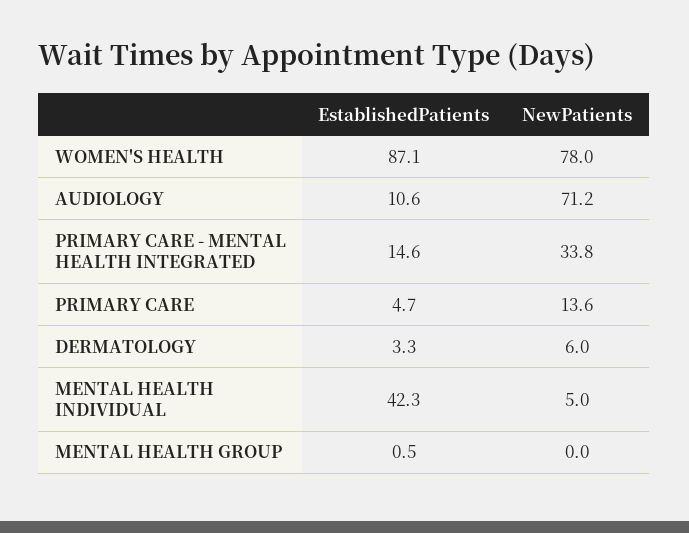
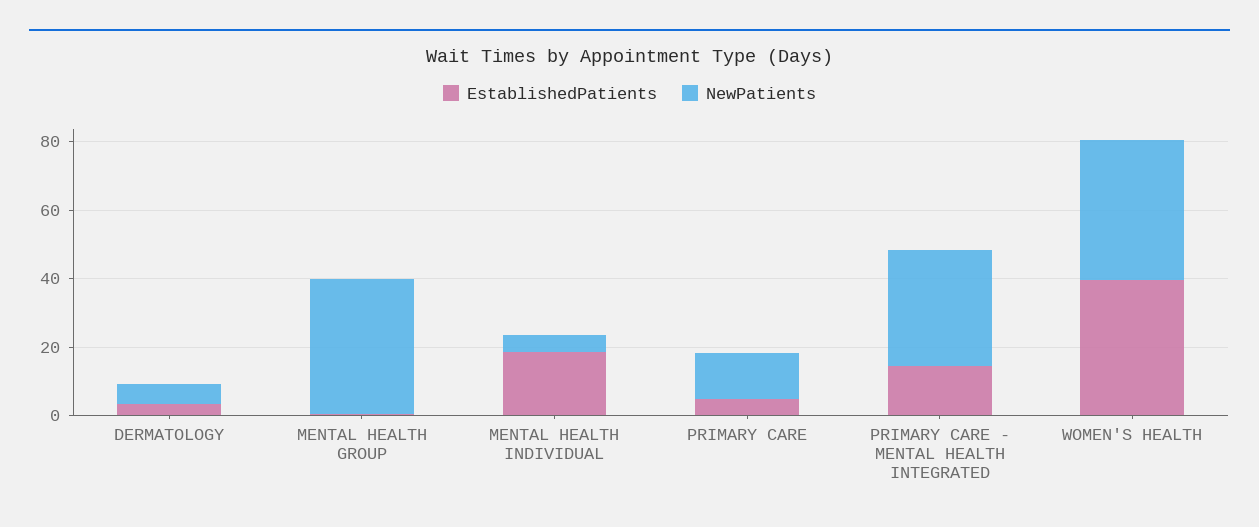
EstablishedPatients, WOMEN'S HEALTH: 87.1 -> 40
NewPatients, WOMEN'S HEALTH: 78 -> 40
EstablishedPatients, AUDIOLOGY: 10.6 -> none
NewPatients, AUDIOLOGY: 71.2 -> none
EstablishedPatients, MENTAL HEALTH INDIVIDUAL: 42.3 -> 20
NewPatients, MENTAL HEALTH GROUP: 0 -> 40

